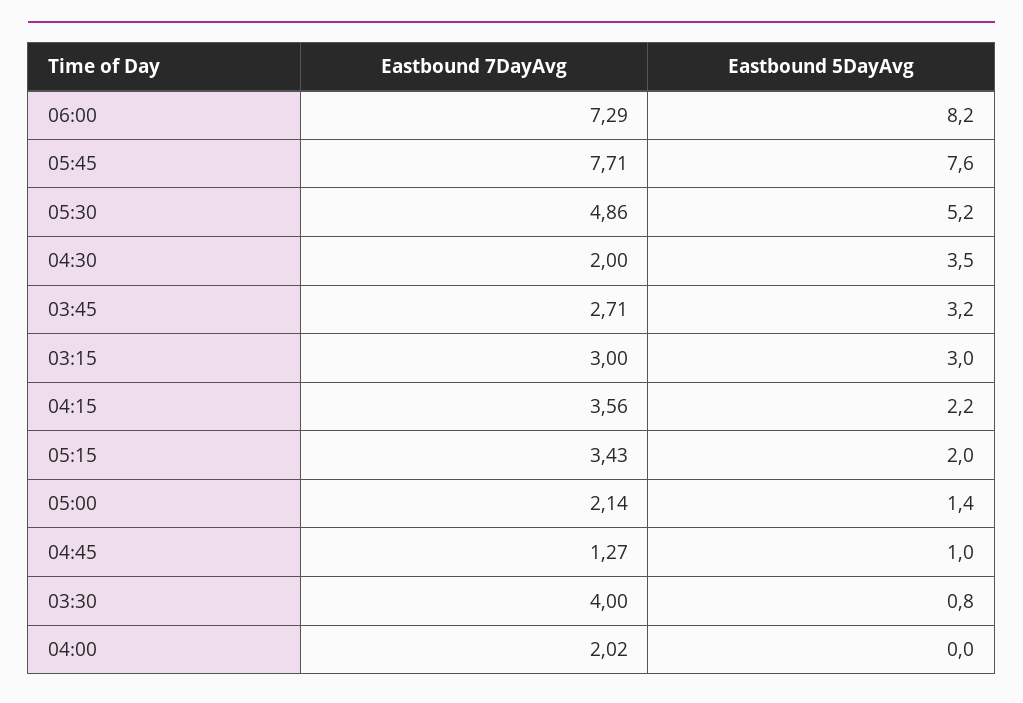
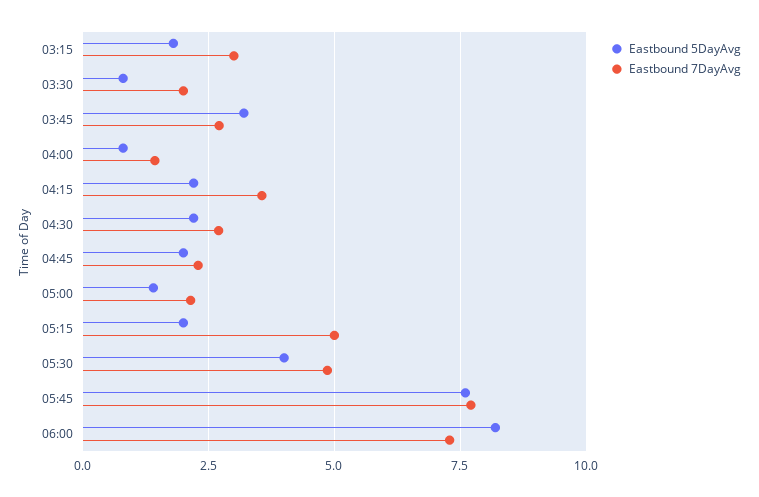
Eastbound 5DayAvg, 05:30: 5.2 -> 4
Eastbound 7DayAvg, 04:30: 2 -> 2.75
Eastbound 5DayAvg, 04:30: 3.5 -> 2.25
Eastbound 5DayAvg, 03:15: 3 -> 1.75
Eastbound 7DayAvg, 05:15: 3.43 -> 5
Eastbound 7DayAvg, 04:45: 1.27 -> 2.25
Eastbound 5DayAvg, 04:45: 1 -> 2
Eastbound 7DayAvg, 03:30: 4 -> 2
Eastbound 7DayAvg, 04:00: 2.02 -> 1.5
Eastbound 5DayAvg, 04:00: 0 -> 0.75

